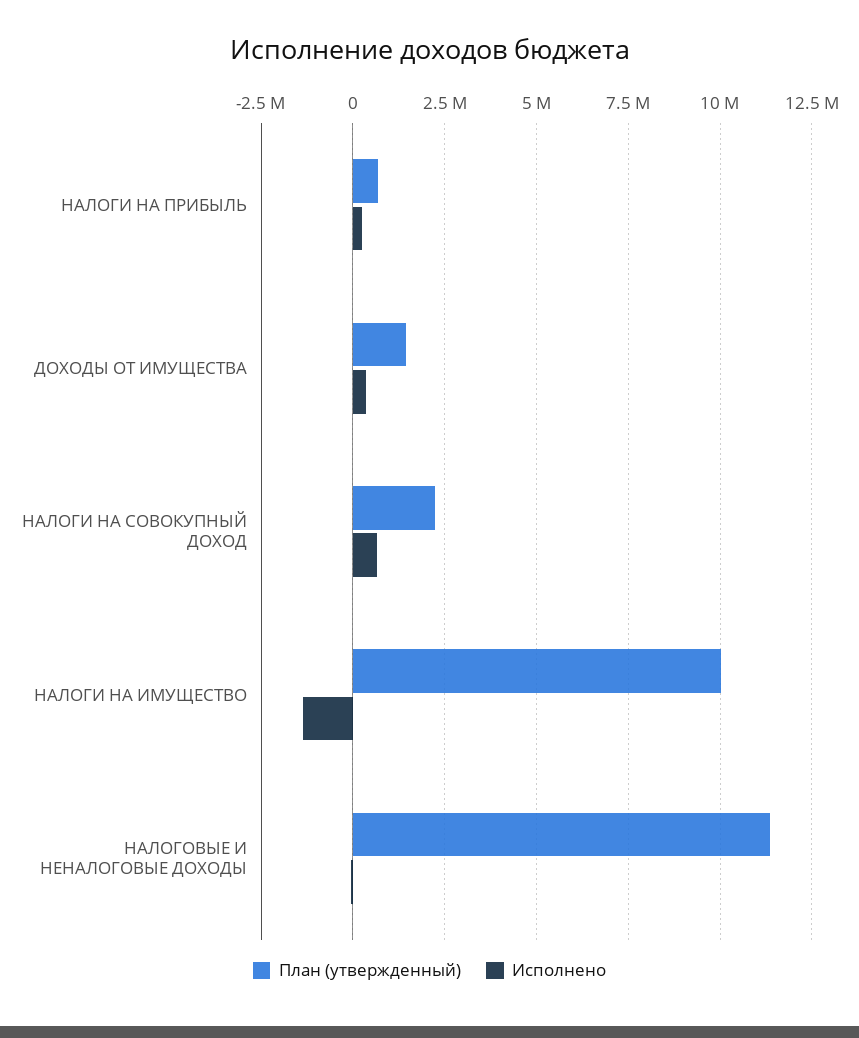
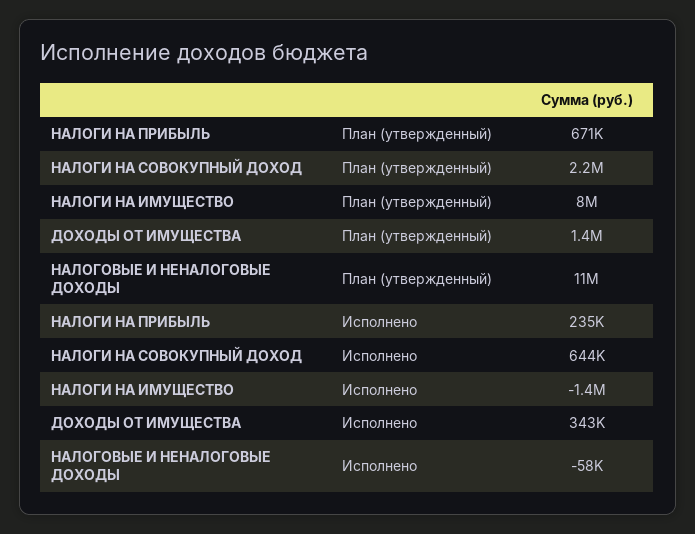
План (утвержденный), НАЛОГИ НА ИМУЩЕСТВО: 10000000 -> 8000000

